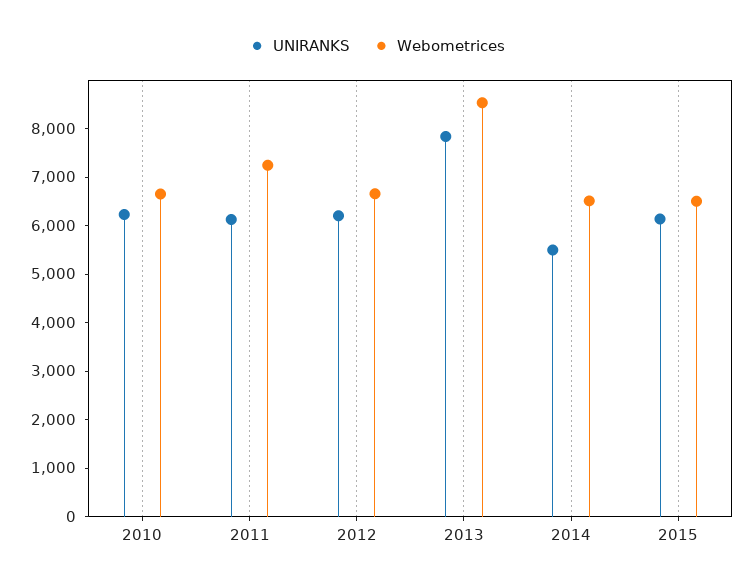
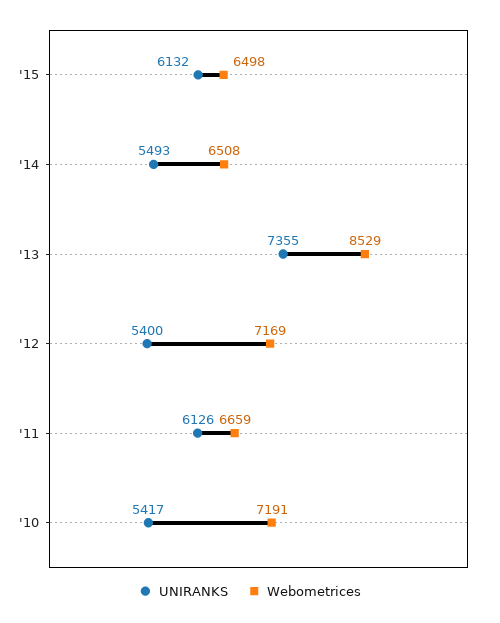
UNIRANKS, 2010: 6200 -> 5417
Webometrices, 2010: 6600 -> 7191
Webometrices, 2011: 7200 -> 6659
UNIRANKS, 2012: 6200 -> 5400
Webometrices, 2012: 6600 -> 7169
UNIRANKS, 2013: 7800 -> 7355

